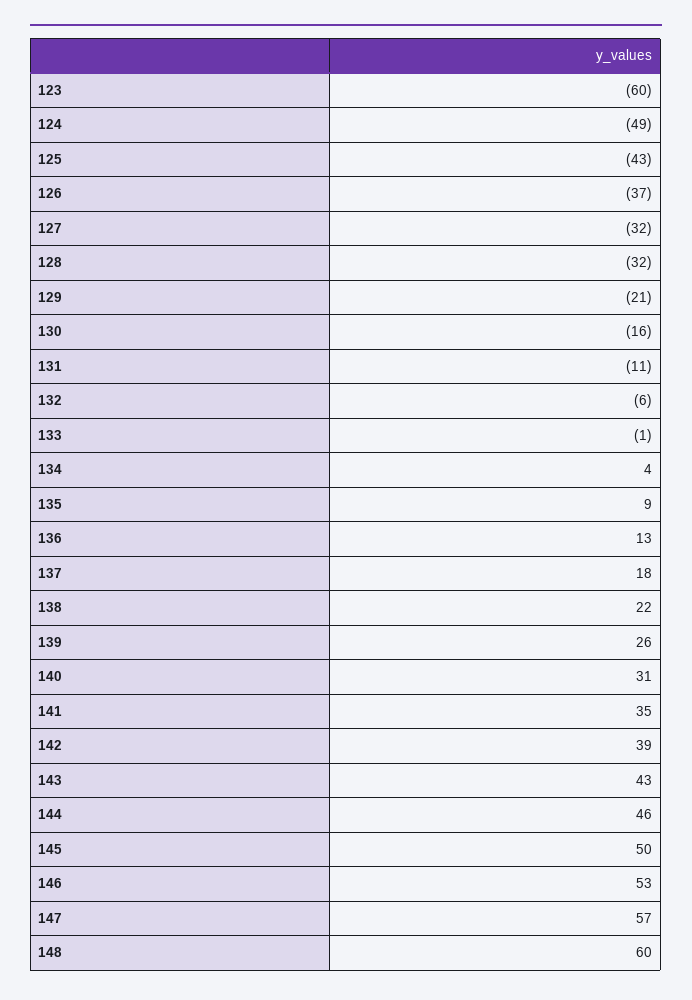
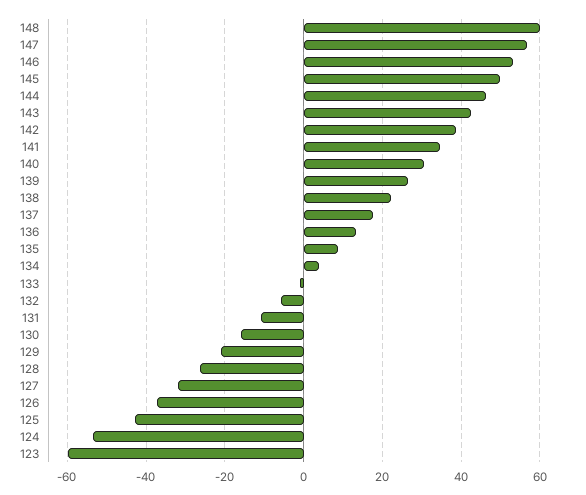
124: -49 -> -54
128: -32 -> -26

